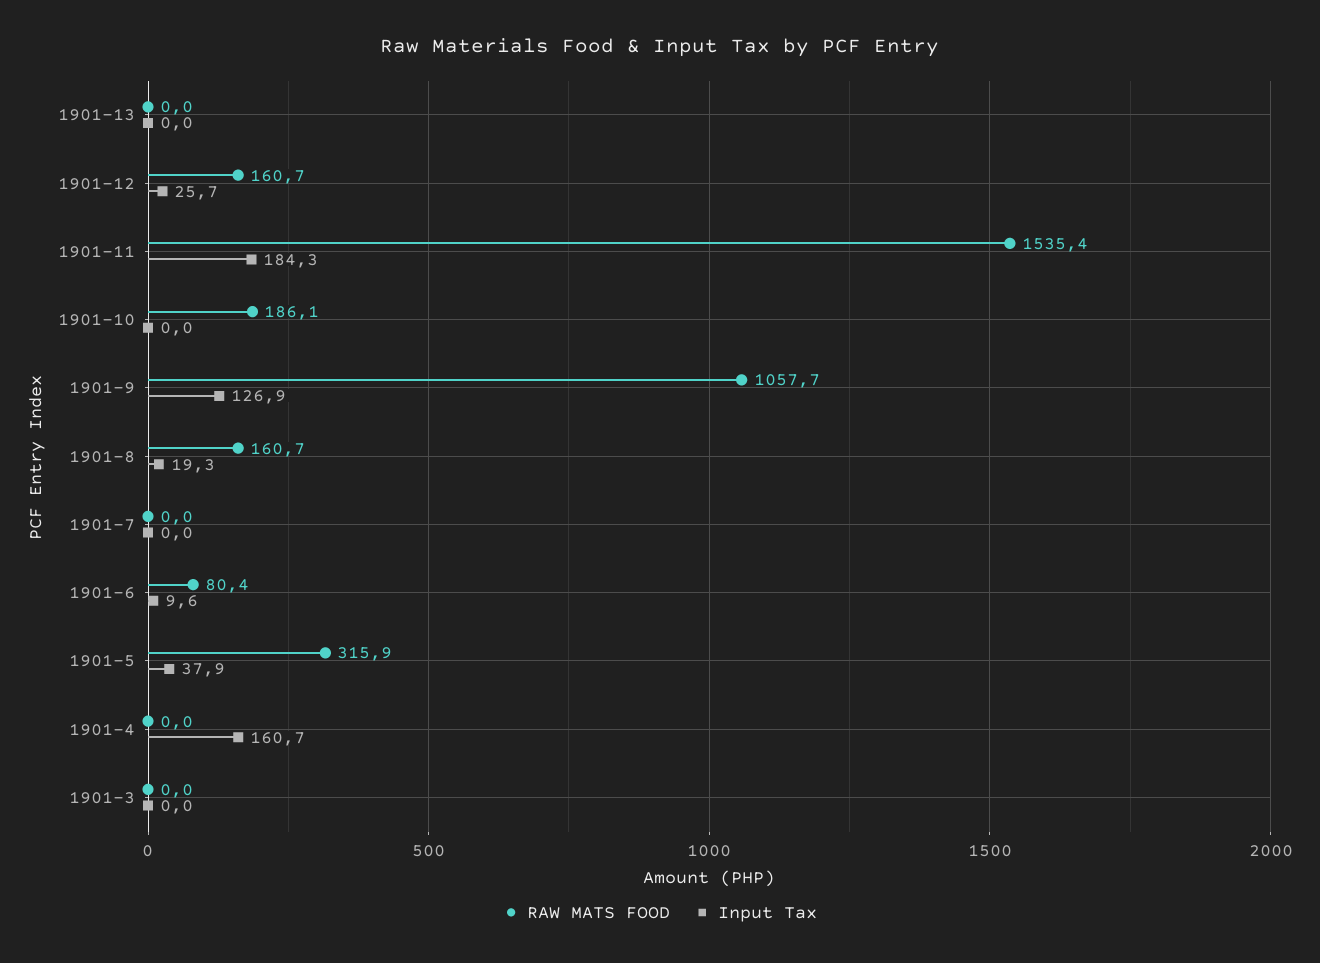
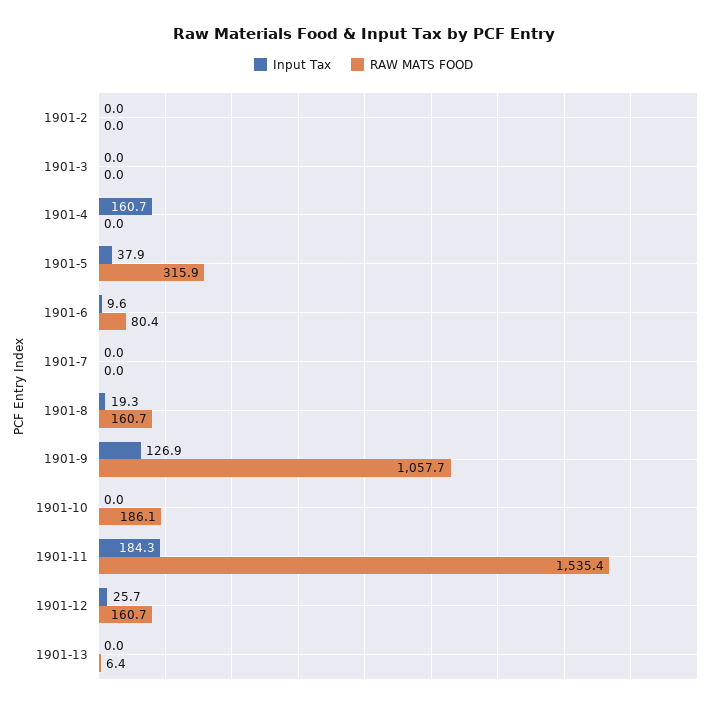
RAW MATS FOOD, 1901-13: 0 -> 6.4
Input Tax, 1901-2: none -> 0
RAW MATS FOOD, 1901-2: none -> 0

